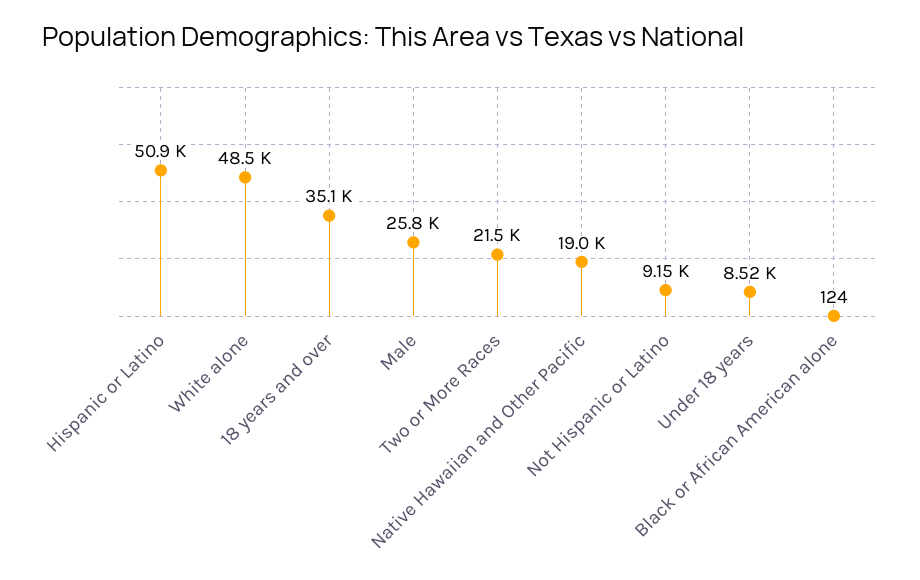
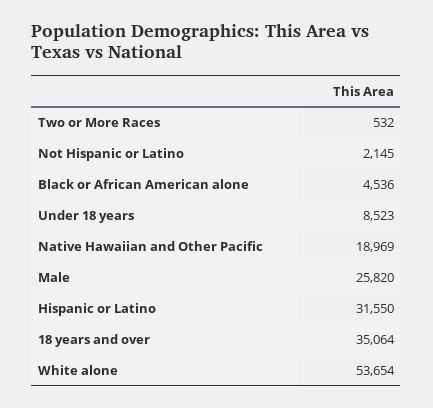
Hispanic or Latino: 50900 -> 31550
White alone: 48500 -> 53654
Two or More Races: 21500 -> 532
Not Hispanic or Latino: 9150 -> 2145
Black or African American alone: 124 -> 4536

